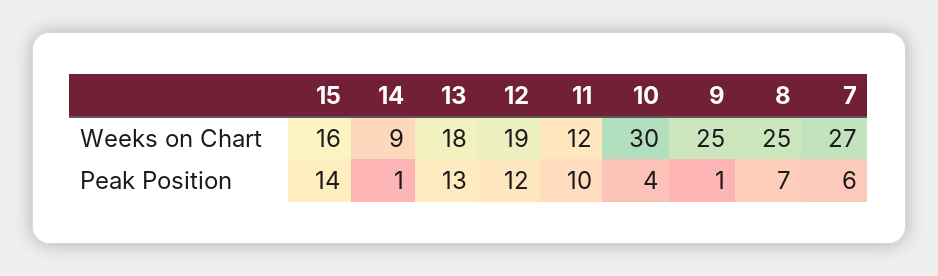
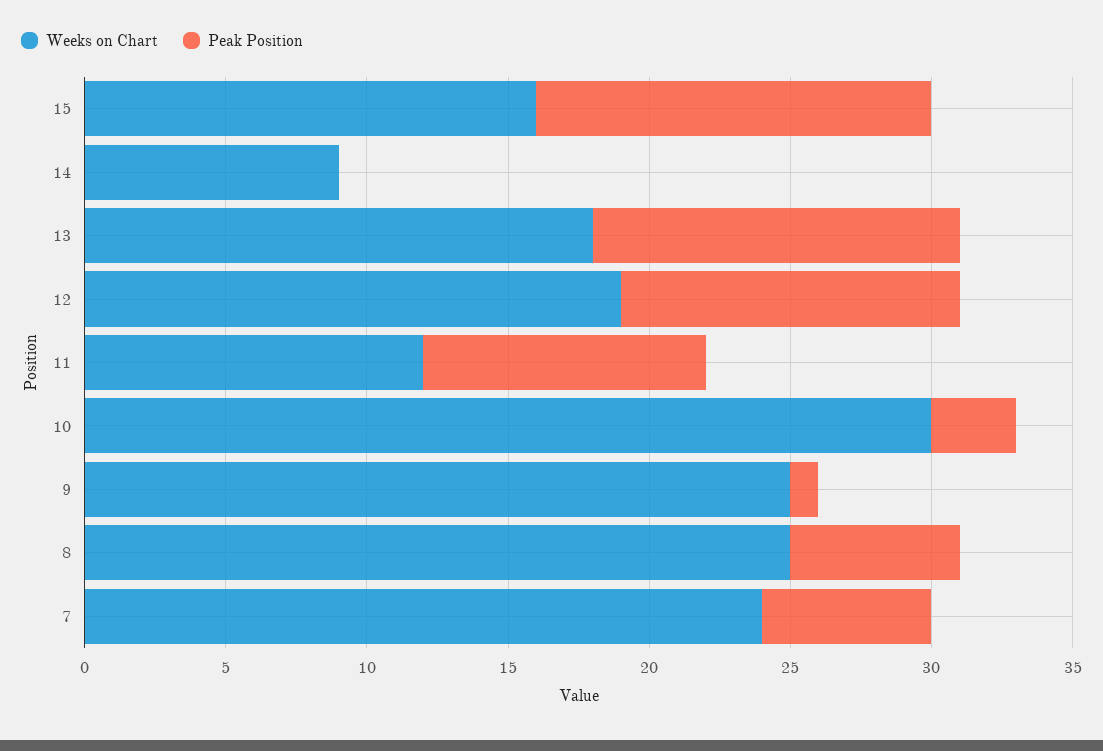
Weeks on Chart, 7: 27 -> 24
Peak Position, 14: 1 -> 0
Peak Position, 10: 4 -> 3
Peak Position, 8: 7 -> 6

